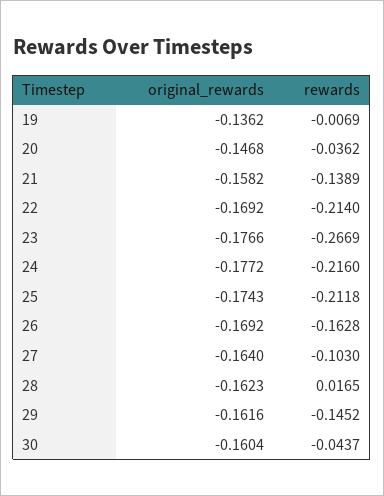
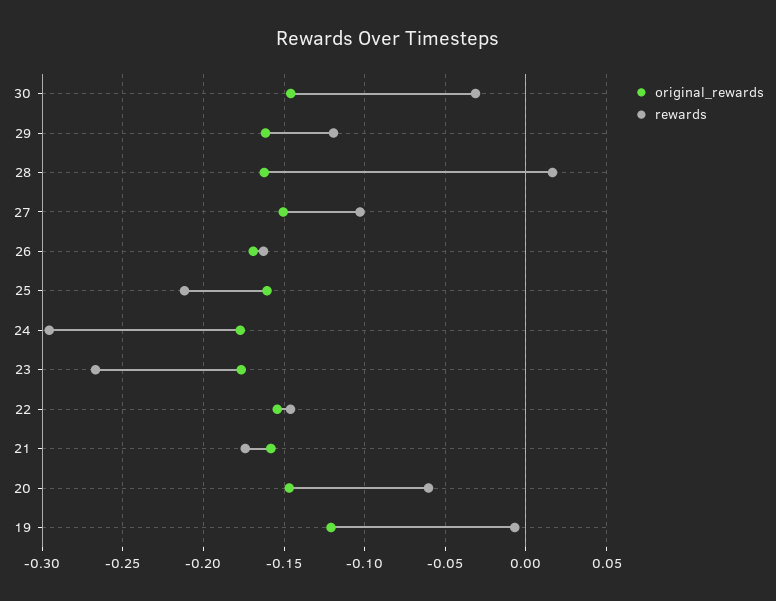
original_rewards, 19: -0.1362 -> -0.12
rewards, 20: -0.0362 -> -0.06
rewards, 21: -0.1389 -> -0.175
original_rewards, 22: -0.1692 -> -0.155
rewards, 22: -0.214 -> -0.145
rewards, 24: -0.216 -> -0.295
original_rewards, 25: -0.1743 -> -0.16
original_rewards, 27: -0.164 -> -0.15
rewards, 29: -0.1452 -> -0.12
original_rewards, 30: -0.1604 -> -0.145
rewards, 30: -0.0437 -> -0.03

